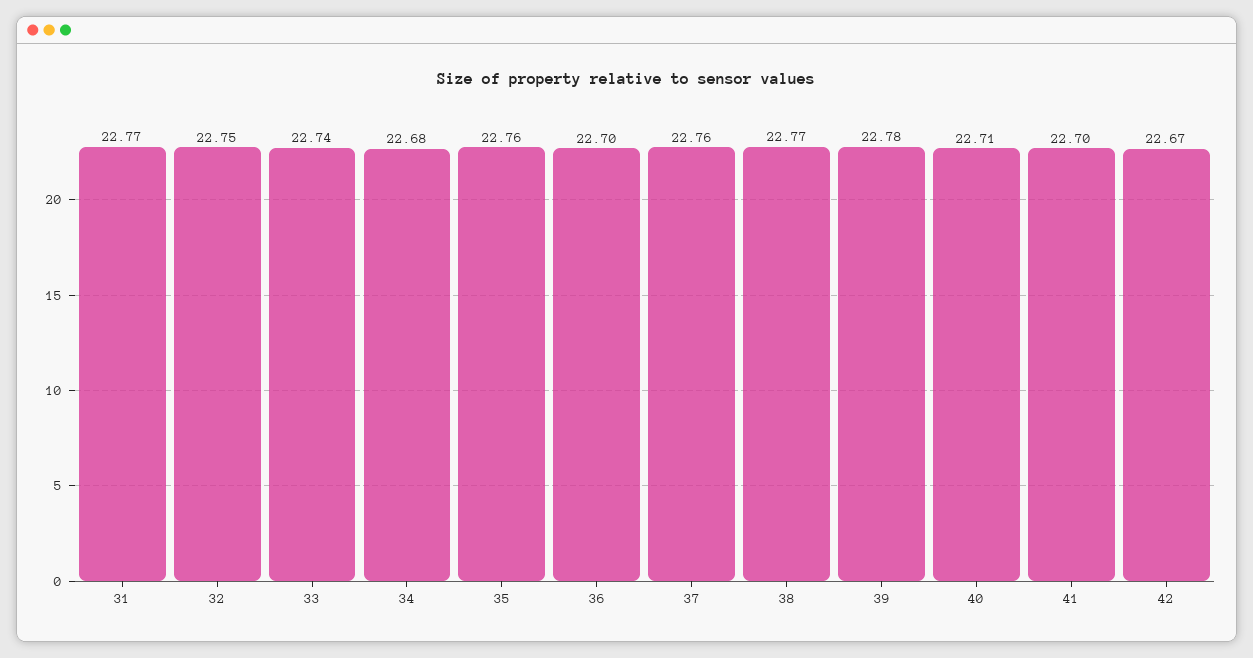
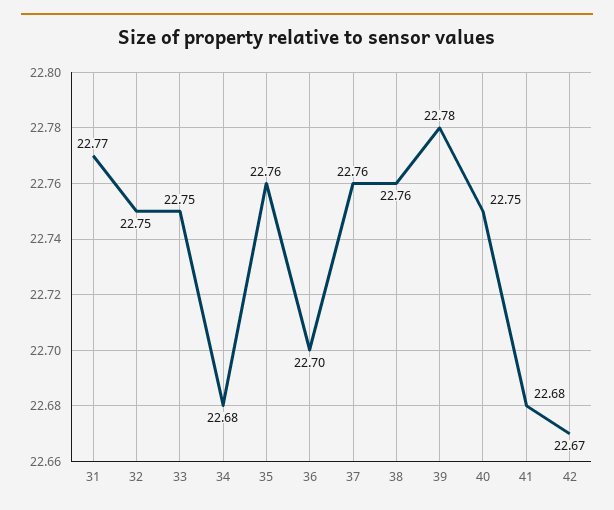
33: 22.74 -> 22.75
38: 22.77 -> 22.76
40: 22.71 -> 22.75
41: 22.7 -> 22.68

